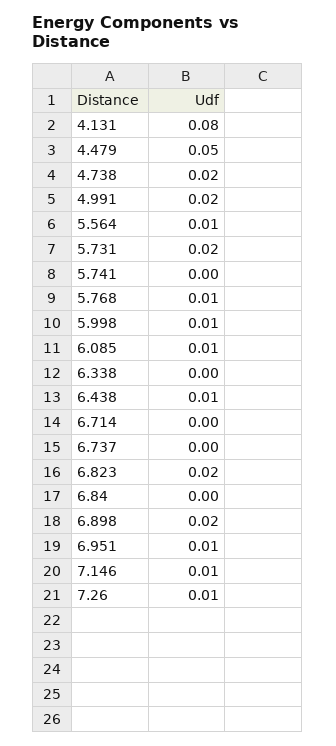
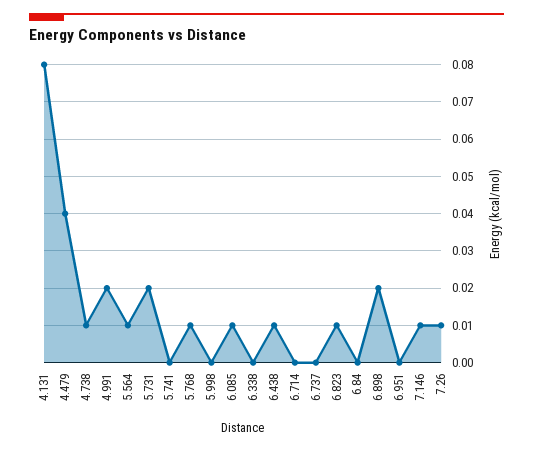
4.479: 0.05 -> 0.04
4.738: 0.02 -> 0.01
5.998: 0.01 -> 0
6.823: 0.02 -> 0.01
6.951: 0.01 -> 0

